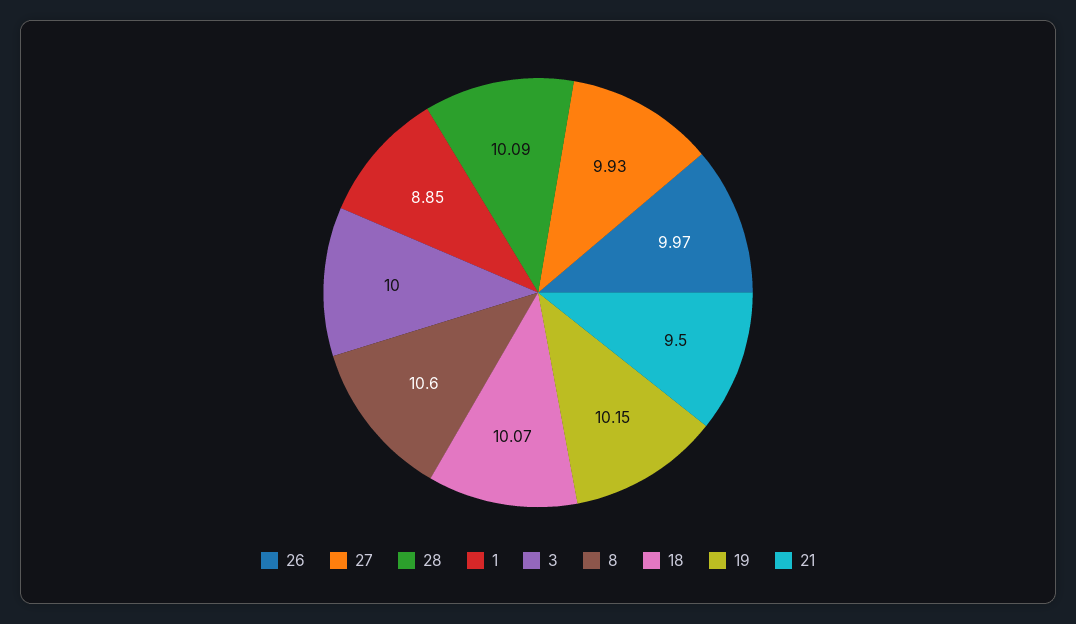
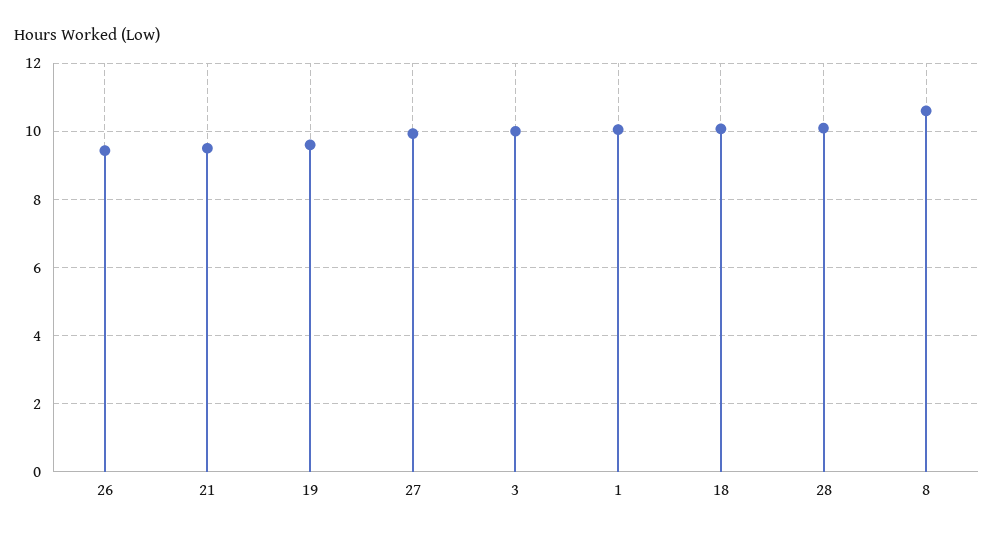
26: 9.97 -> 9.4
1: 8.85 -> 10
19: 10.15 -> 9.6

